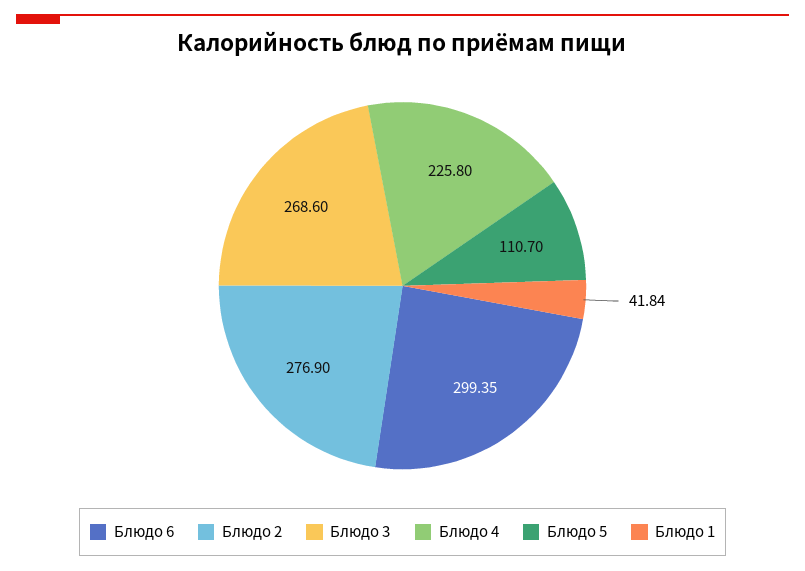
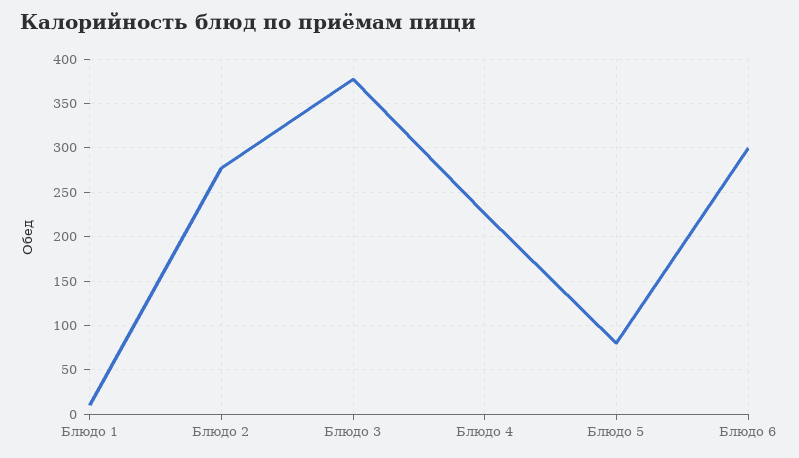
Блюдо 3: 268.6 -> 380
Блюдо 5: 110.7 -> 80
Блюдо 1: 41.84 -> 10

